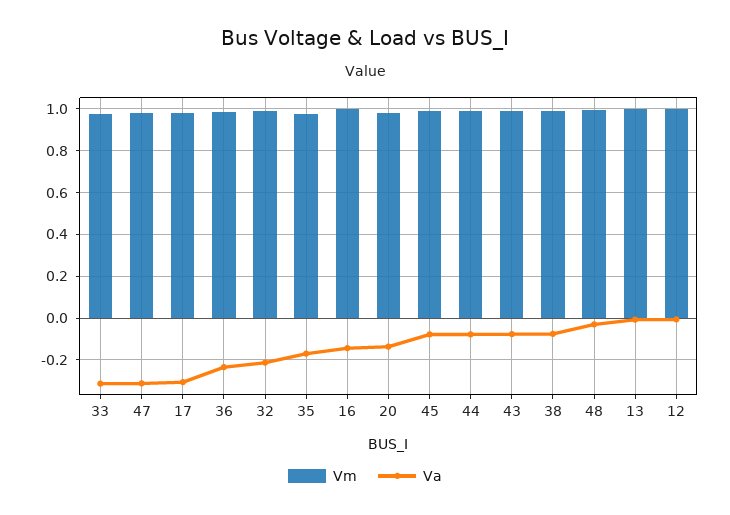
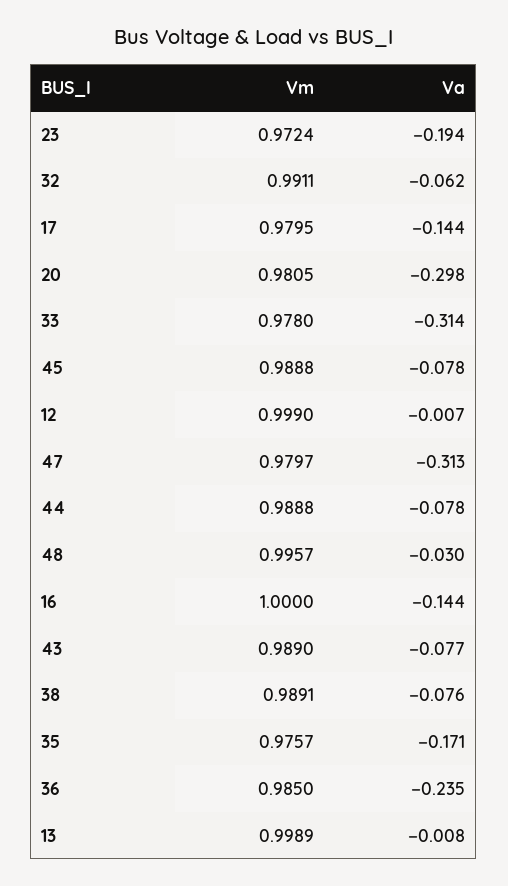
Va, 17: -0.3 -> -0.144
Va, 32: -0.2 -> -0.062
Va, 20: -0.15 -> -0.298
Vm, 23: none -> 0.9724
Va, 23: none -> -0.194

